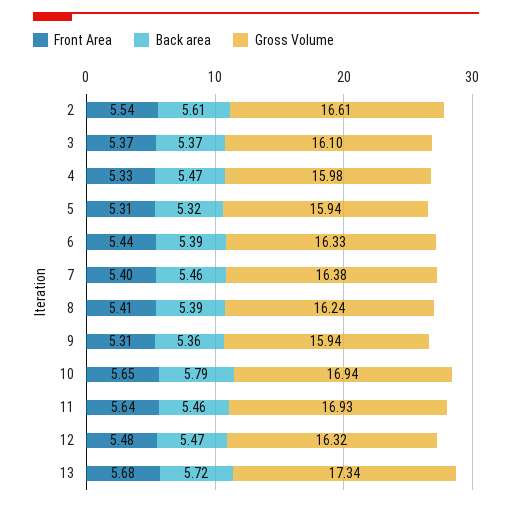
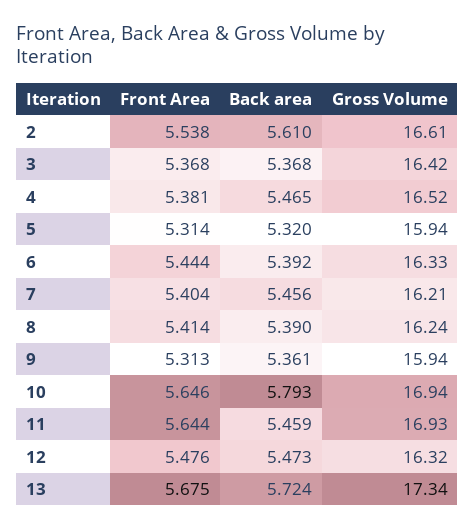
Gross Volume, 3: 16.1 -> 16.42
Front Area, 4: 5.33 -> 5.381
Gross Volume, 4: 15.98 -> 16.52
Gross Volume, 7: 16.38 -> 16.21

